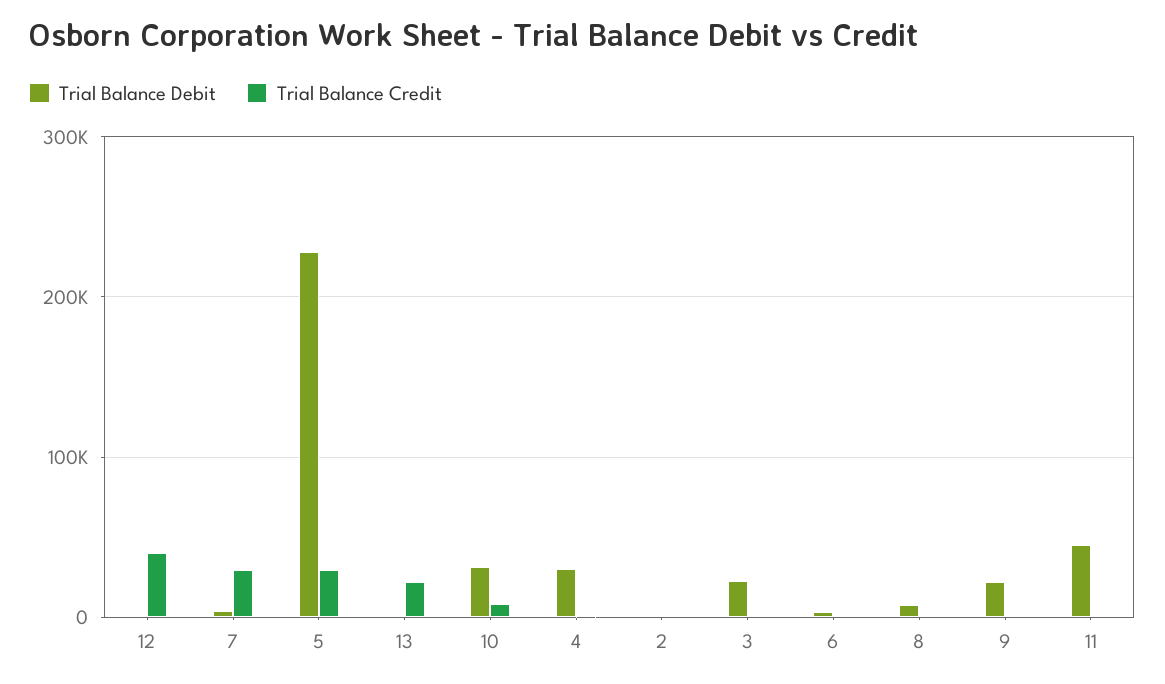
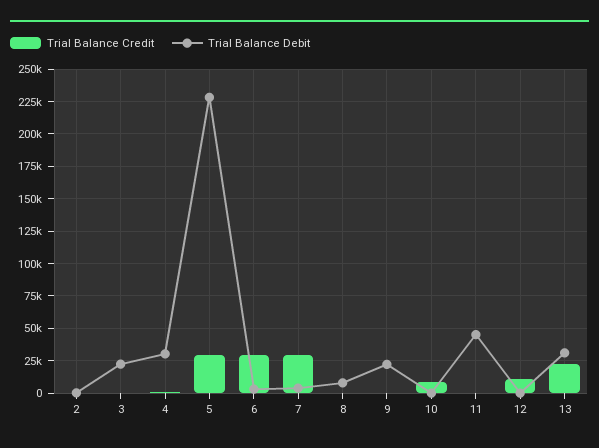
Trial Balance Credit, 12: 40000 -> 10000
Trial Balance Debit, 13: 0 -> 30000
Trial Balance Debit, 10: 30000 -> 0
Trial Balance Credit, 6: 0 -> 30000

